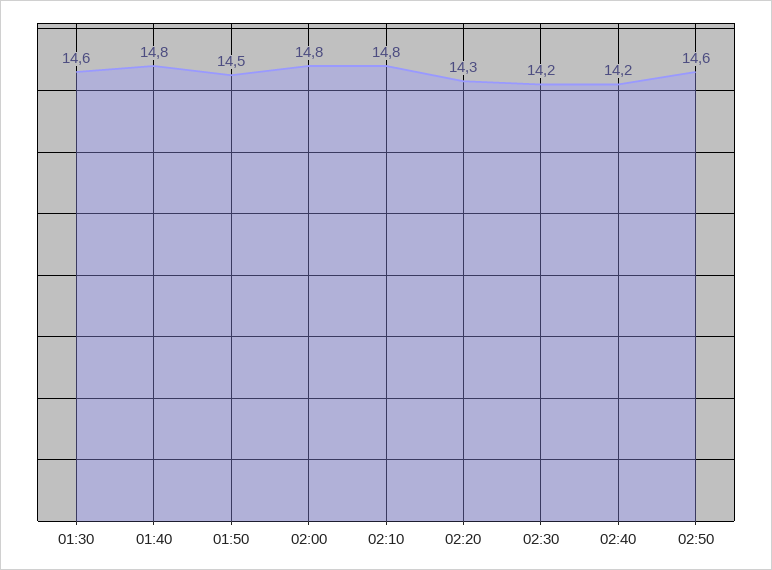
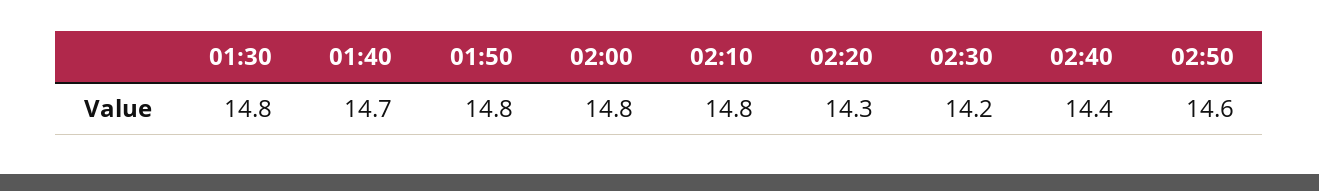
01:30: 14.6 -> 14.8
01:40: 14.8 -> 14.7
01:50: 14.5 -> 14.8
02:40: 14.2 -> 14.4

